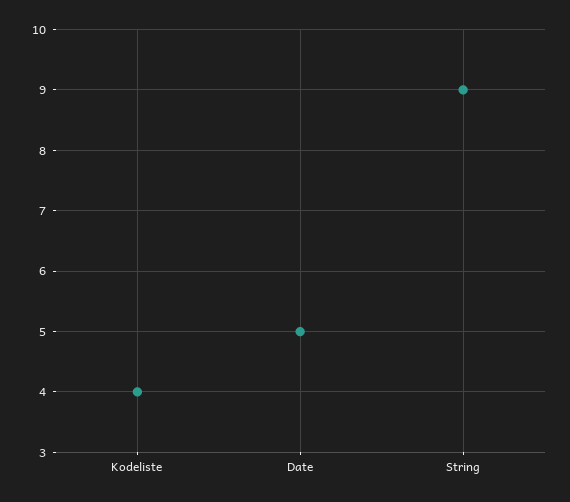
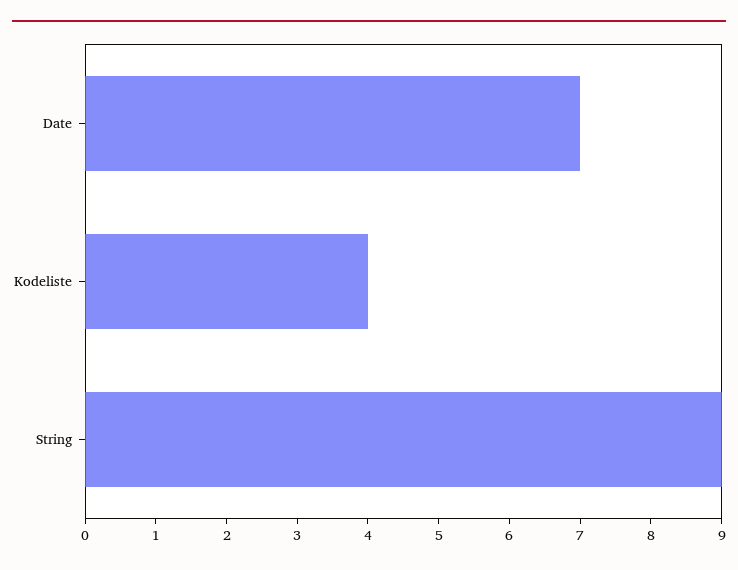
Date: 5 -> 7

